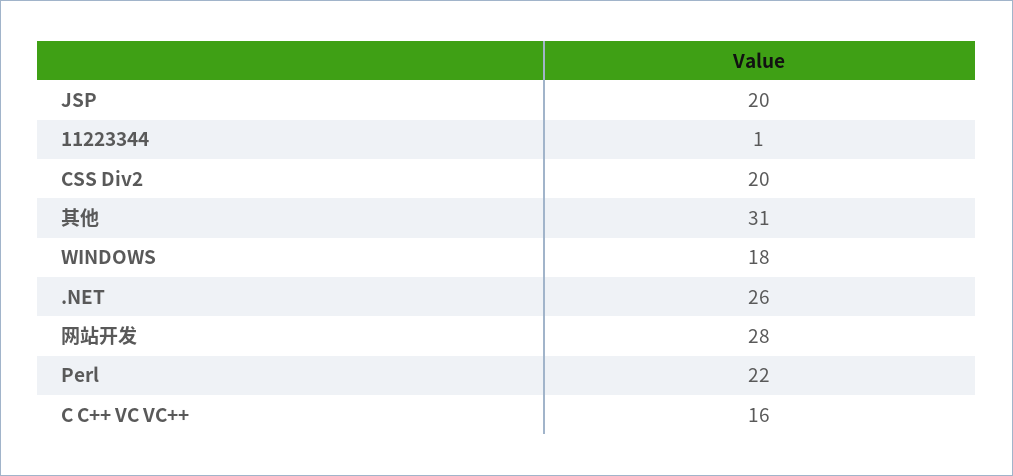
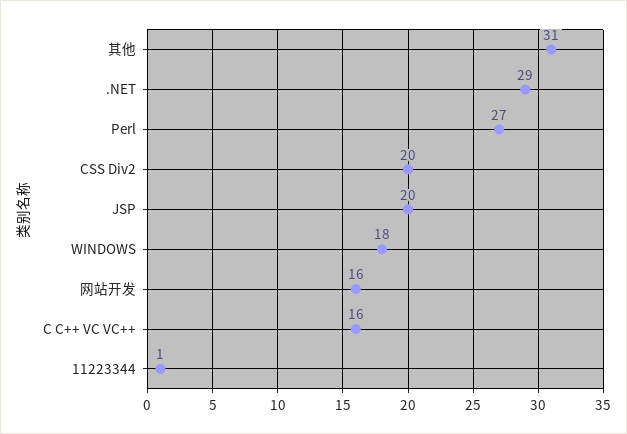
.NET: 26 -> 29
网站开发: 28 -> 16
Perl: 22 -> 27

